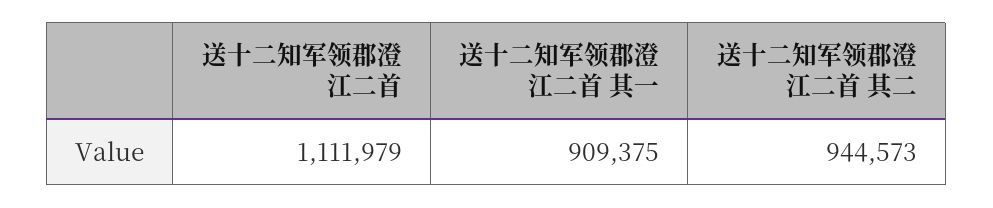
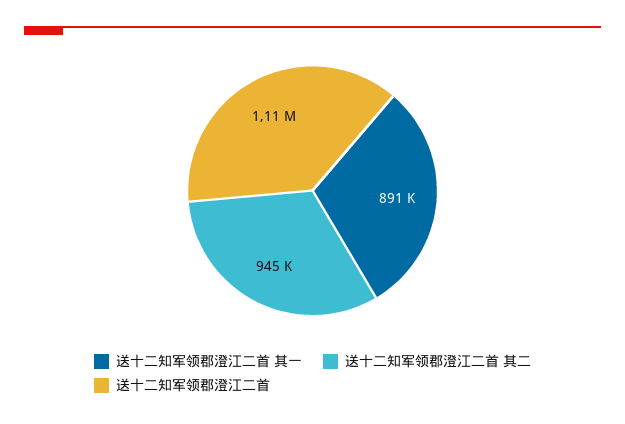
送十二知军领郡澄江二首 其一: 909375 -> 891000

